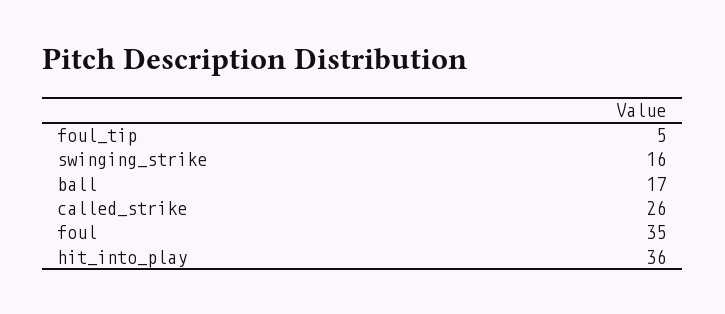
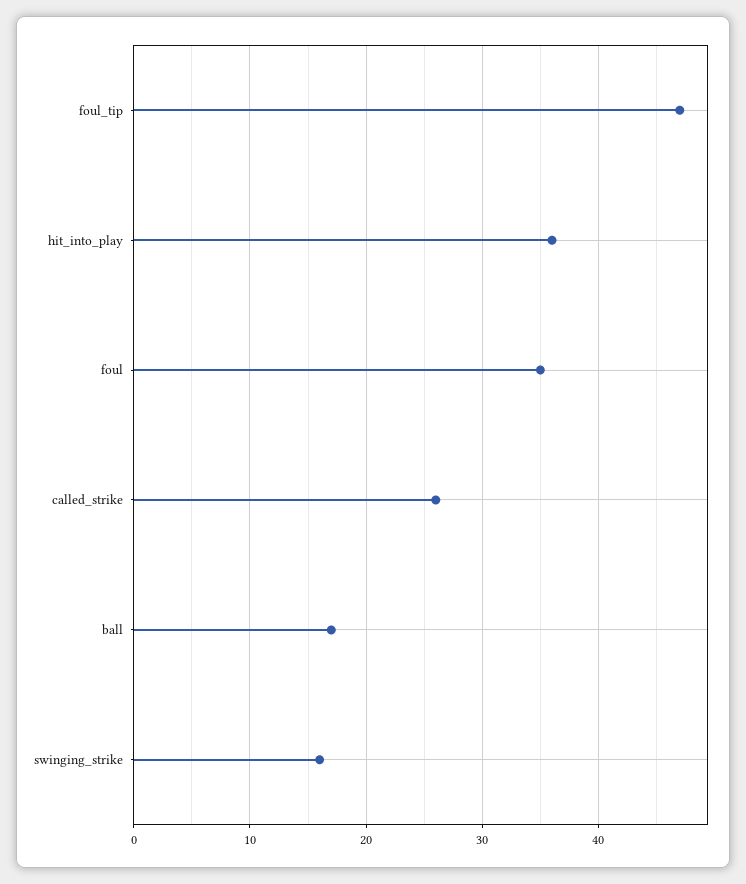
foul_tip: 5 -> 47

